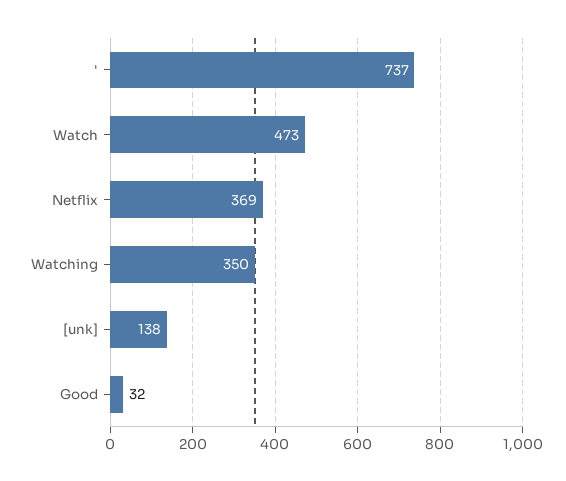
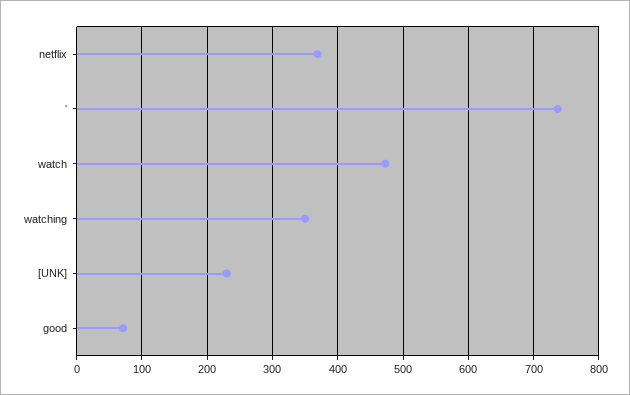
[unk]: 138 -> 230
Good: 32 -> 70

